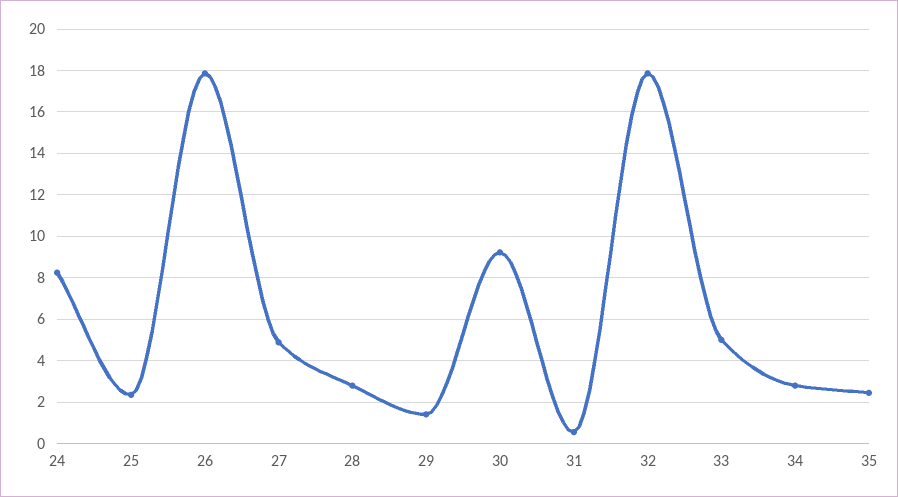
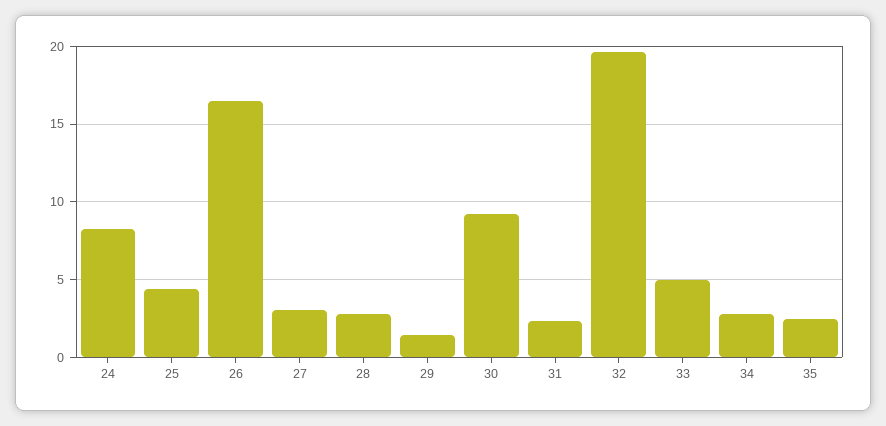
25: 2.5 -> 4.5
26: 18 -> 16.5
27: 5 -> 3
31: 0.5 -> 2.5
32: 18 -> 19.5

